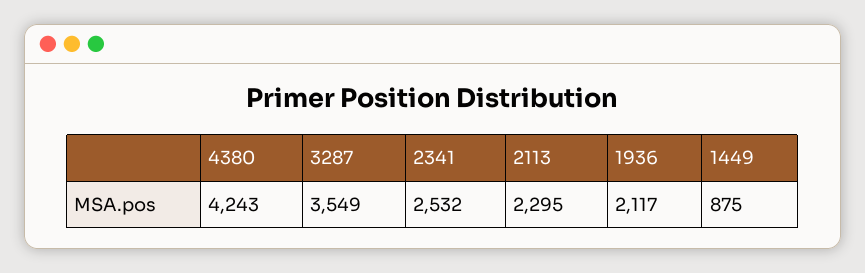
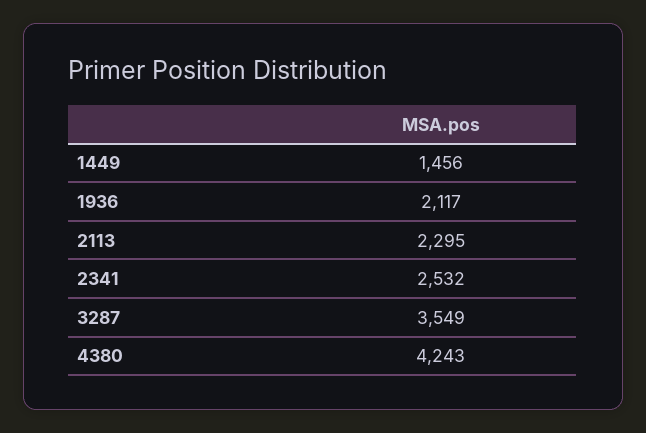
1449: 875 -> 1456

